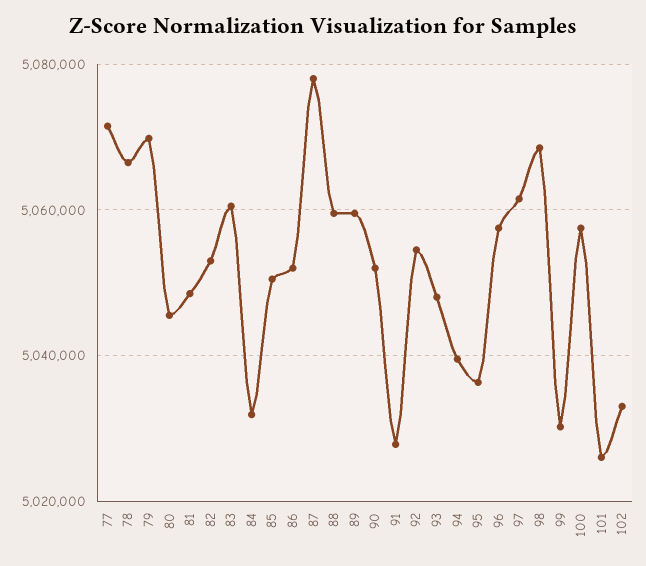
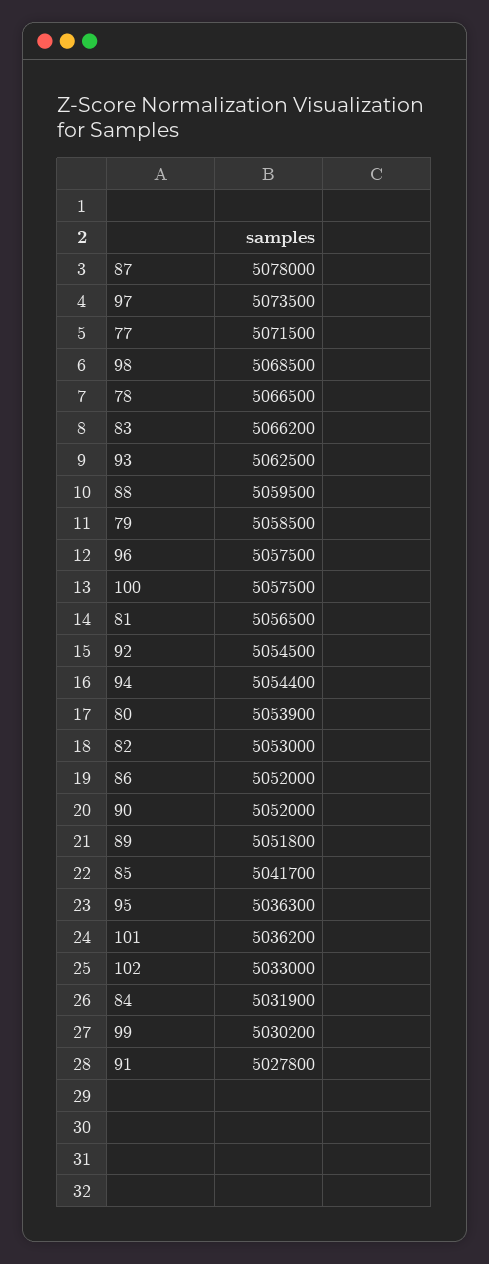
79: 5070000 -> 5058500
80: 5046000 -> 5053900
81: 5048000 -> 5056500
83: 5060000 -> 5066200
85: 5050000 -> 5041700
89: 5060000 -> 5051800
93: 5048000 -> 5062500
94: 5040000 -> 5054400
97: 5062000 -> 5073500
101: 5026000 -> 5036200

